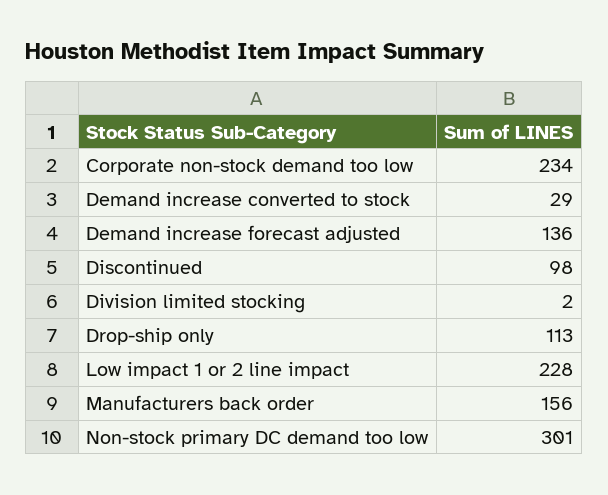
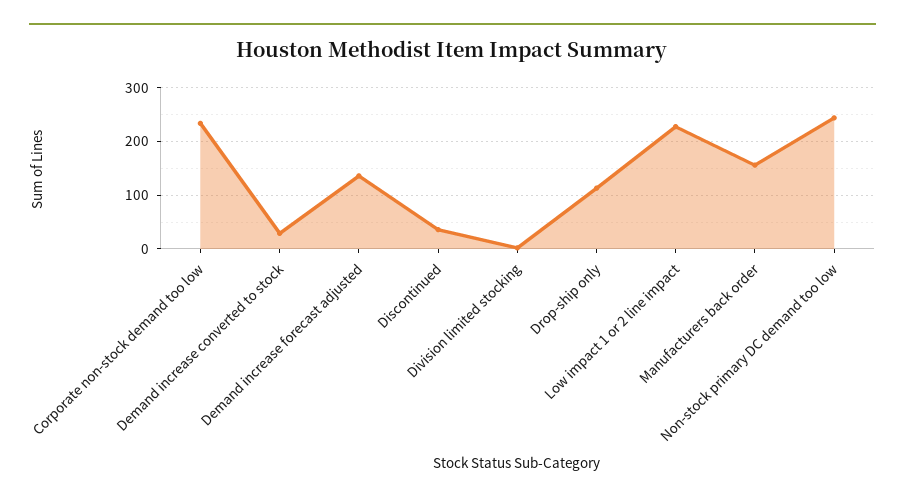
Discontinued: 98 -> 40
Non-stock primary DC demand too low: 301 -> 240

